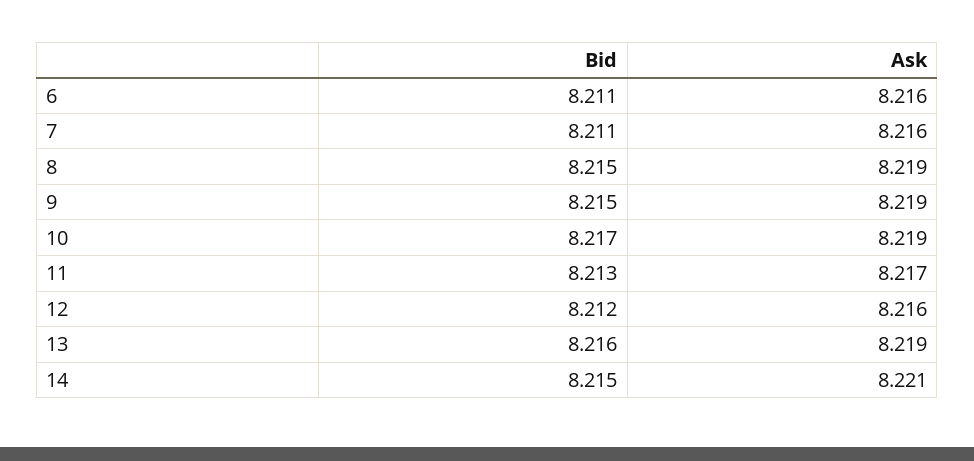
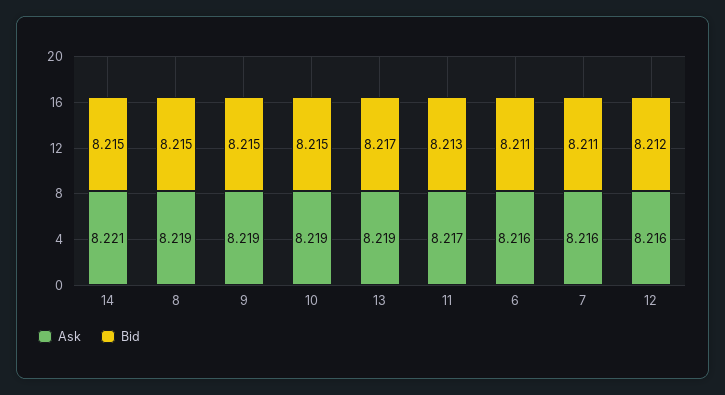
Bid, 10: 8.217 -> 8.215
Bid, 13: 8.216 -> 8.217

